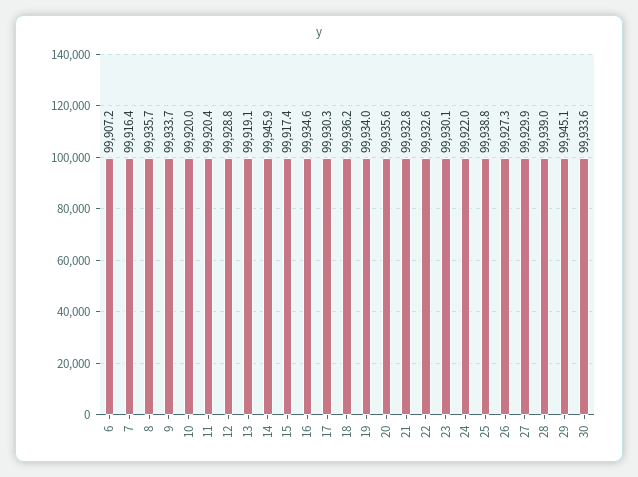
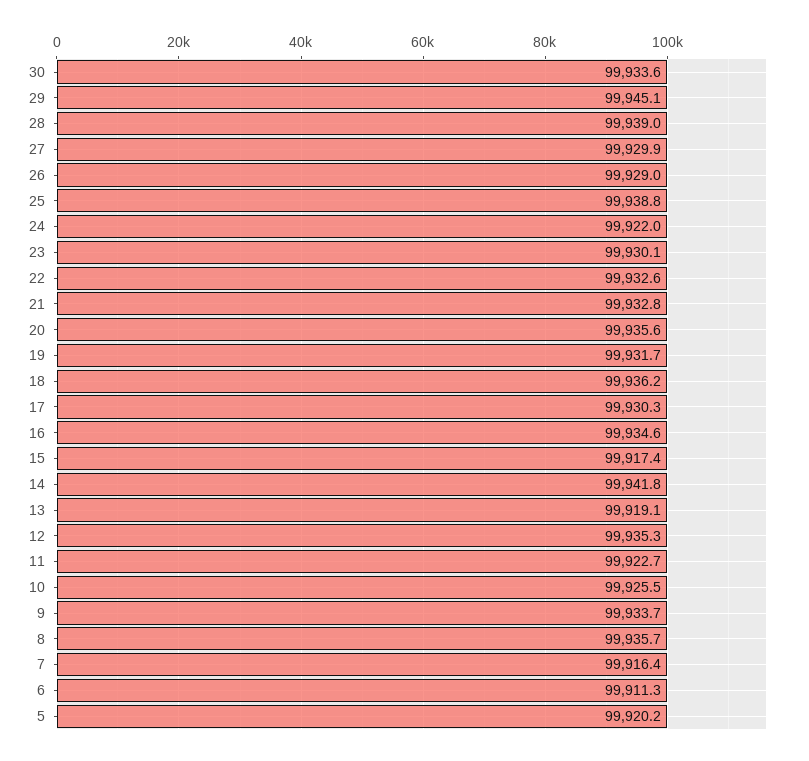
6: 99907.2 -> 99911.3
10: 99920 -> 99925.5
11: 99920.4 -> 99922.7
12: 99928.8 -> 99935.3
14: 99945.9 -> 99941.8
19: 99934 -> 99931.7
26: 99927.3 -> 99929
5: none -> 99920.2

